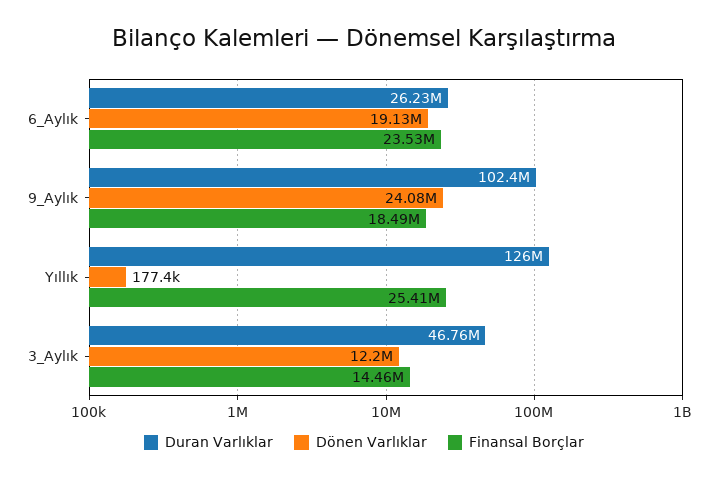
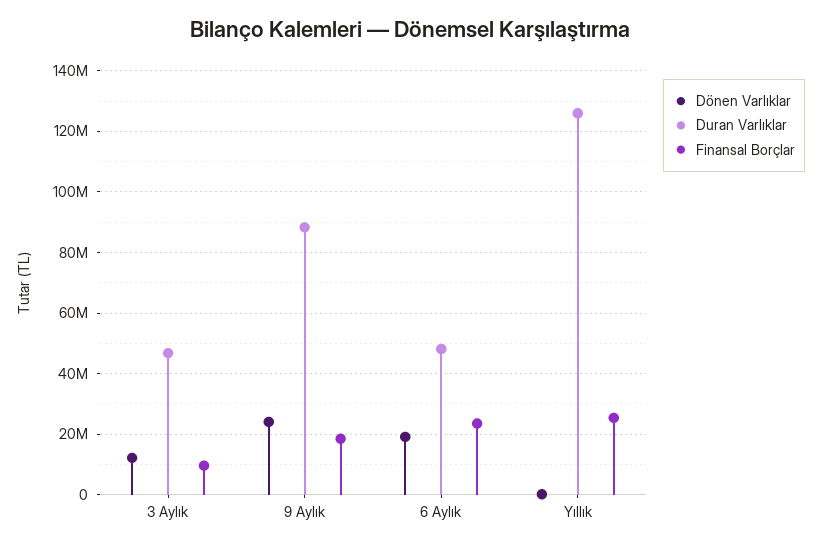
Duran Varlıklar, 6_Aylık: 26230000 -> 48000000
Duran Varlıklar, 9_Aylık: 102400000 -> 88000000
Finansal Borçlar, 3_Aylık: 14460000 -> 10000000

